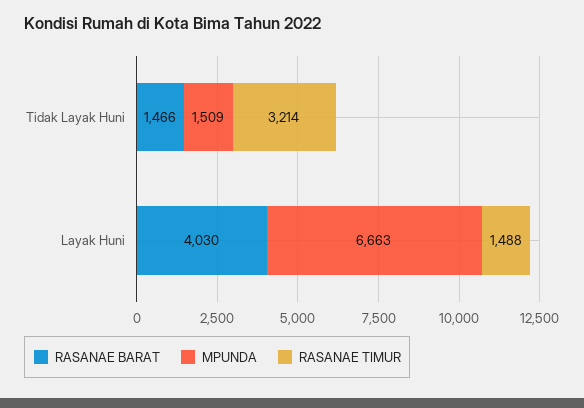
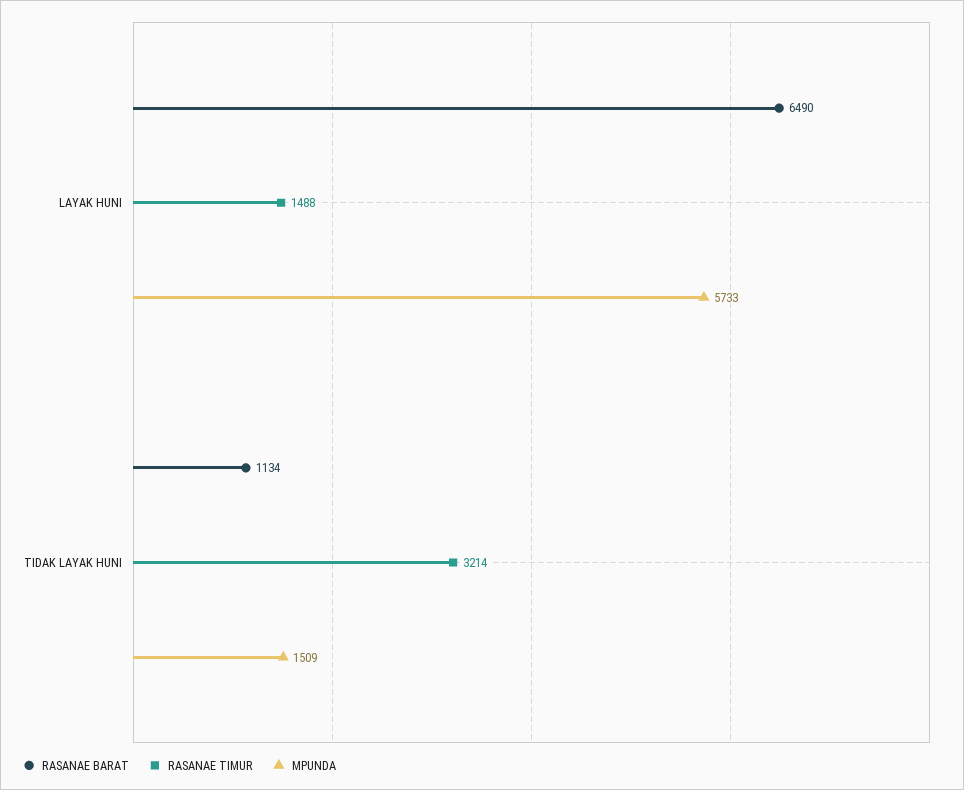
RASANAE BARAT, Tidak Layak Huni: 1466 -> 1134
RASANAE BARAT, Layak Huni: 4030 -> 6490
MPUNDA, Layak Huni: 6663 -> 5733

